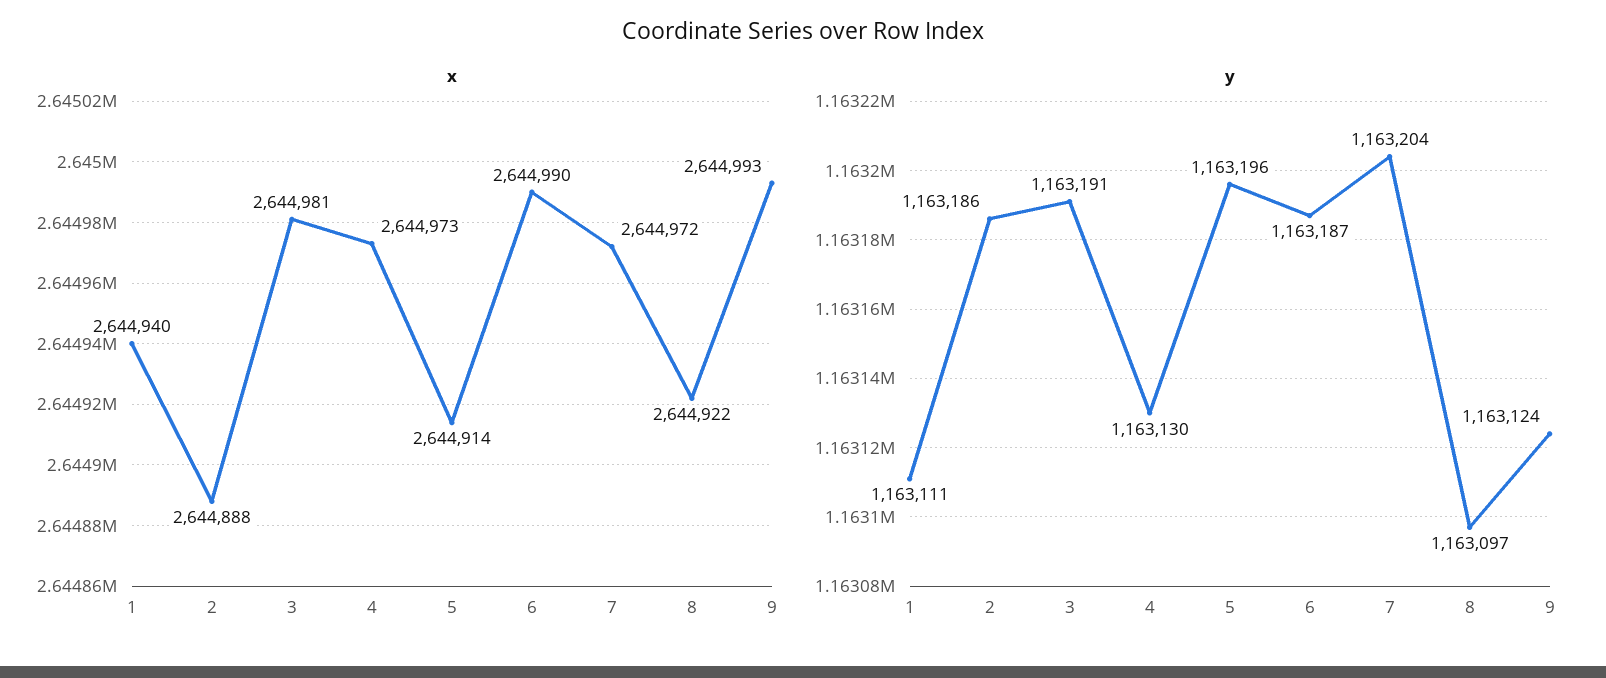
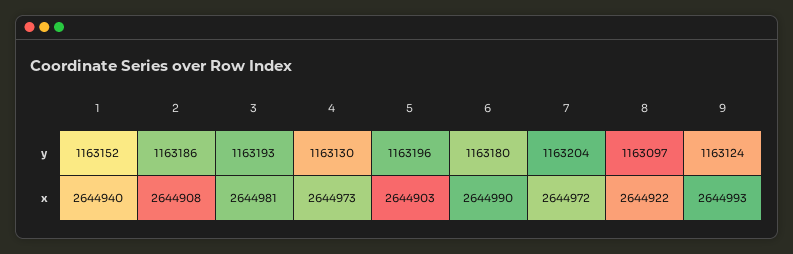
x, 2: 2644888 -> 2644908
x, 5: 2644914 -> 2644903
y, 1: 1163111 -> 1163152
y, 3: 1163191 -> 1163193
y, 6: 1163187 -> 1163180

